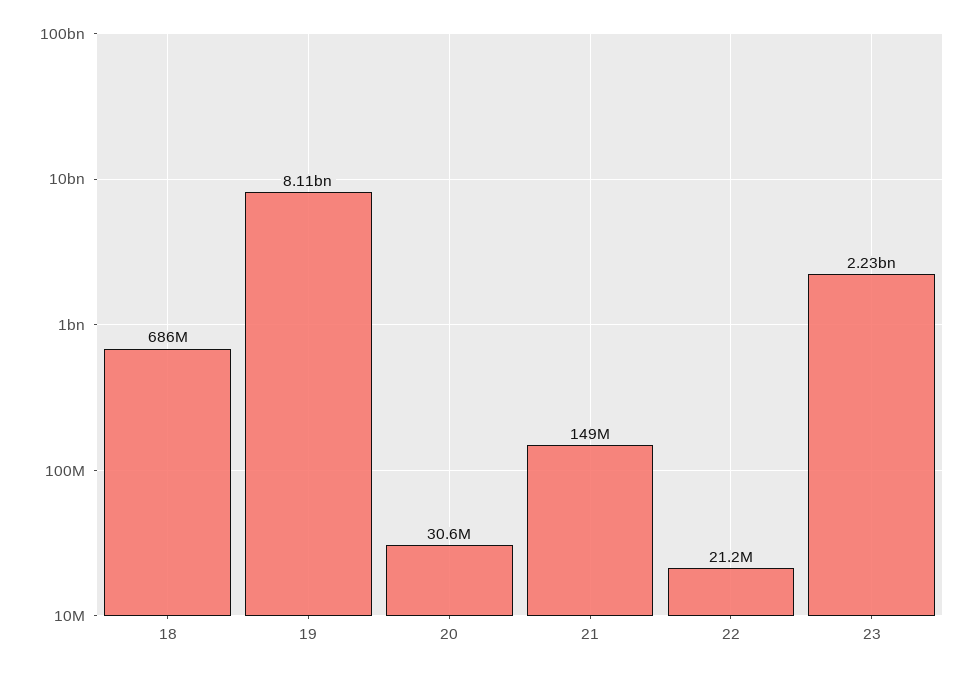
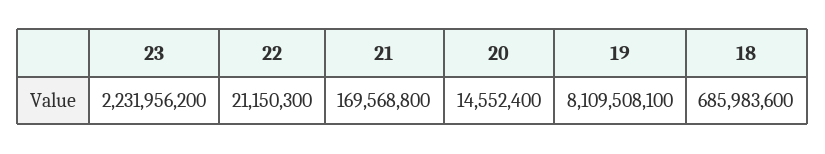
20: 30600000 -> 14552400
21: 149000000 -> 169568800

